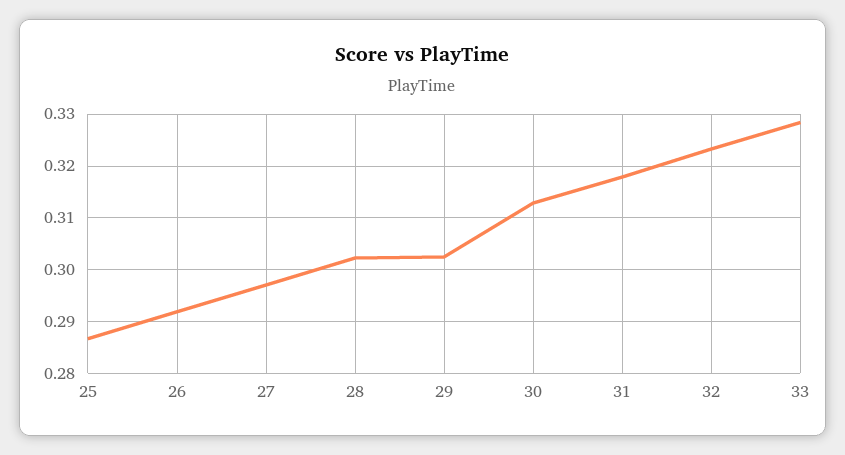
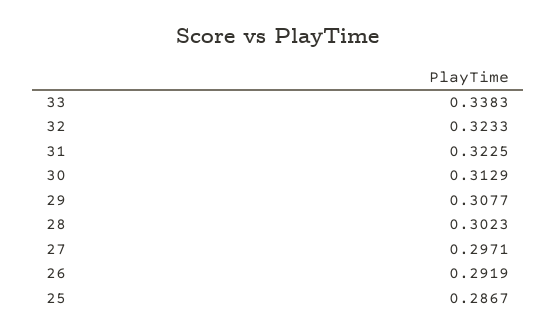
29: 0.302 -> 0.3077
31: 0.318 -> 0.3225
33: 0.328 -> 0.3383

